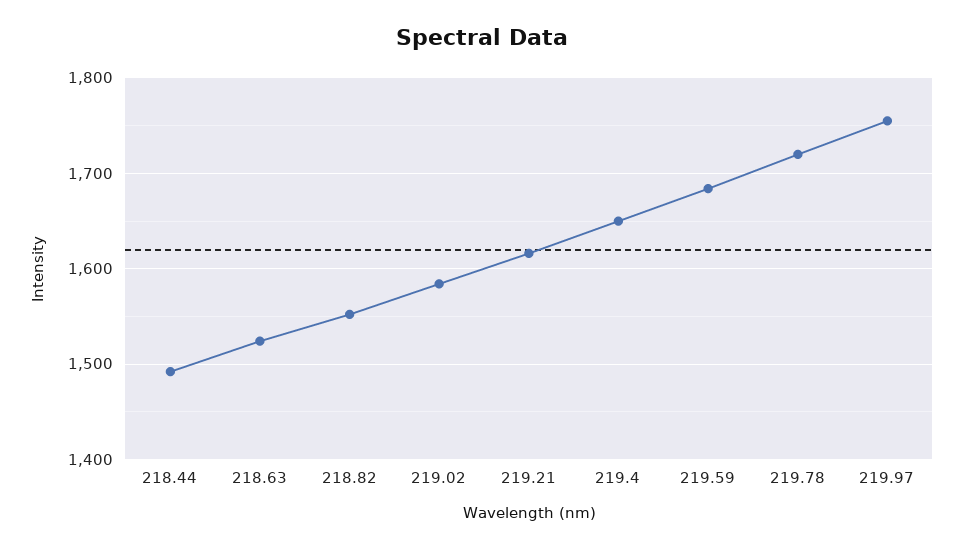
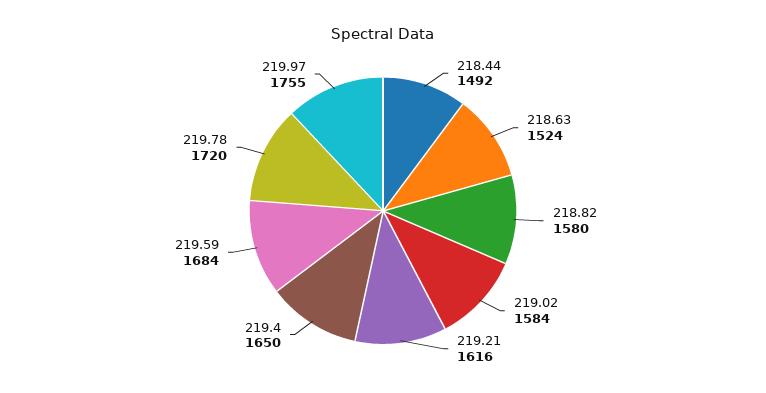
218.82: 1550 -> 1580

